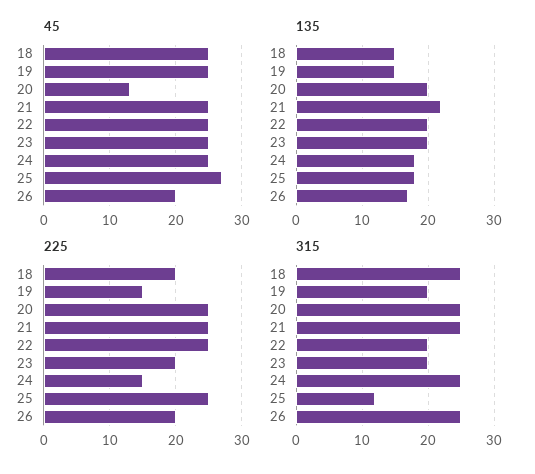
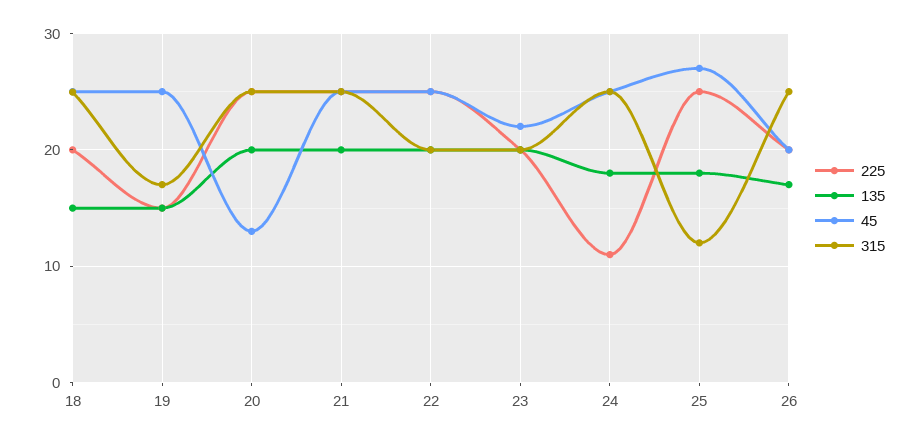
45, 23: 25 -> 22
135, 21: 22 -> 20
225, 24: 15 -> 11
315, 19: 20 -> 17

